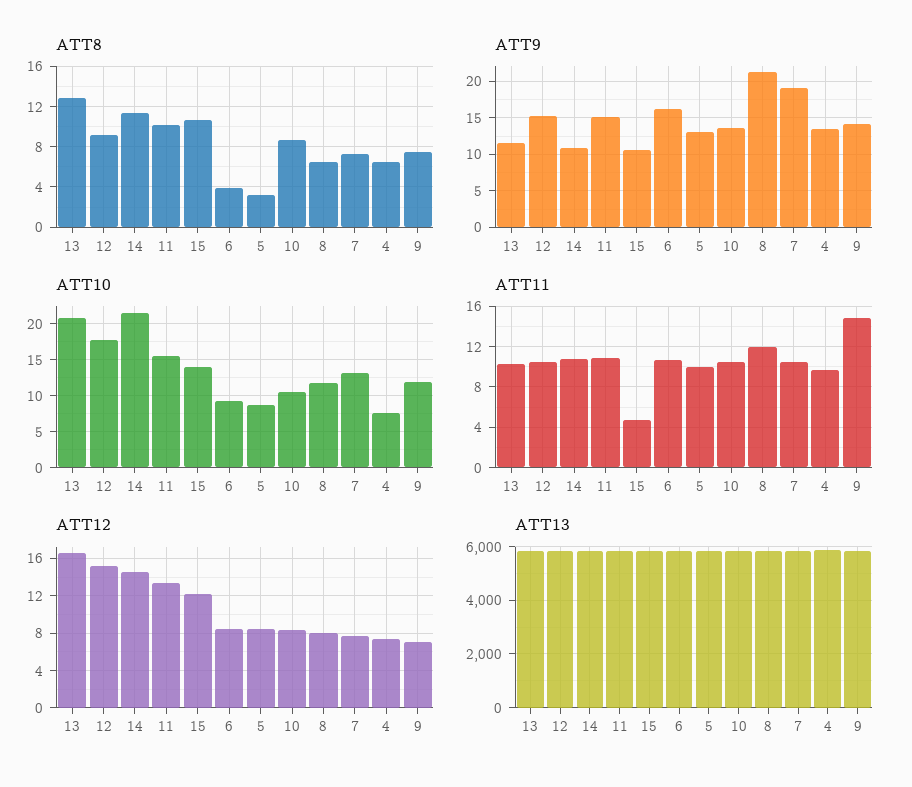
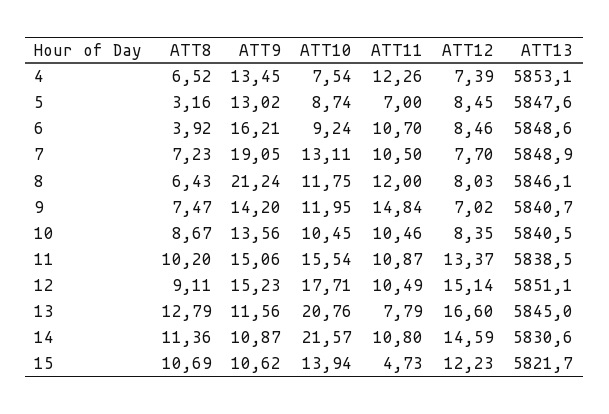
ATT11, 13: 10 -> 7.79
ATT11, 5: 10 -> 7
ATT11, 4: 10 -> 12.26

